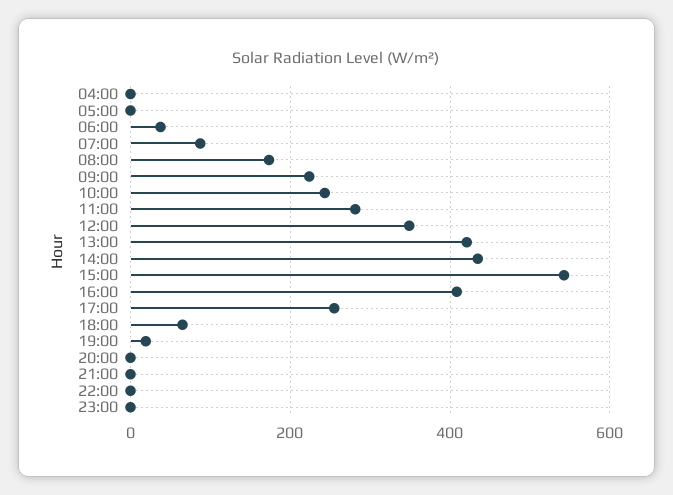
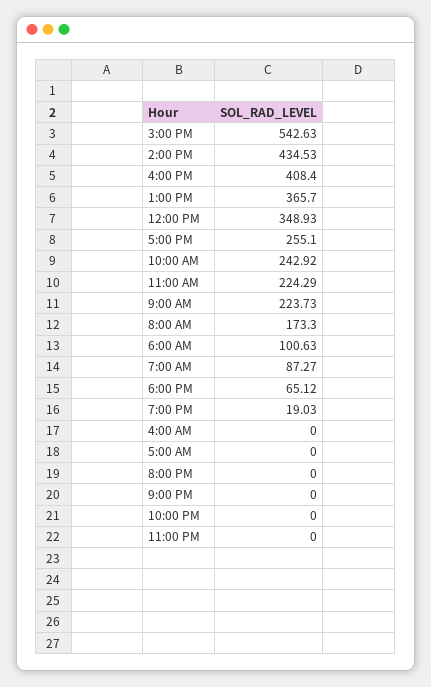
06:00: 40 -> 100.63
11:00: 280 -> 224.29
13:00: 420 -> 365.7

